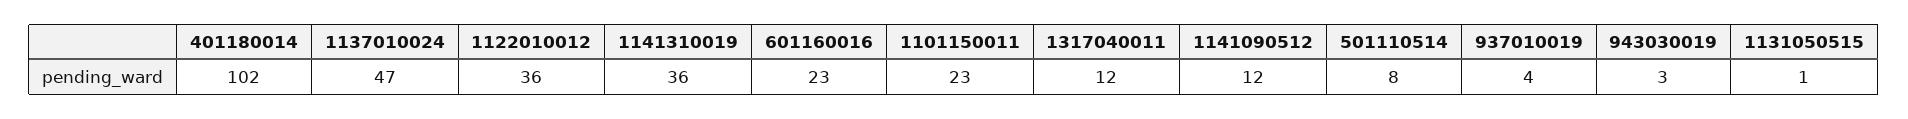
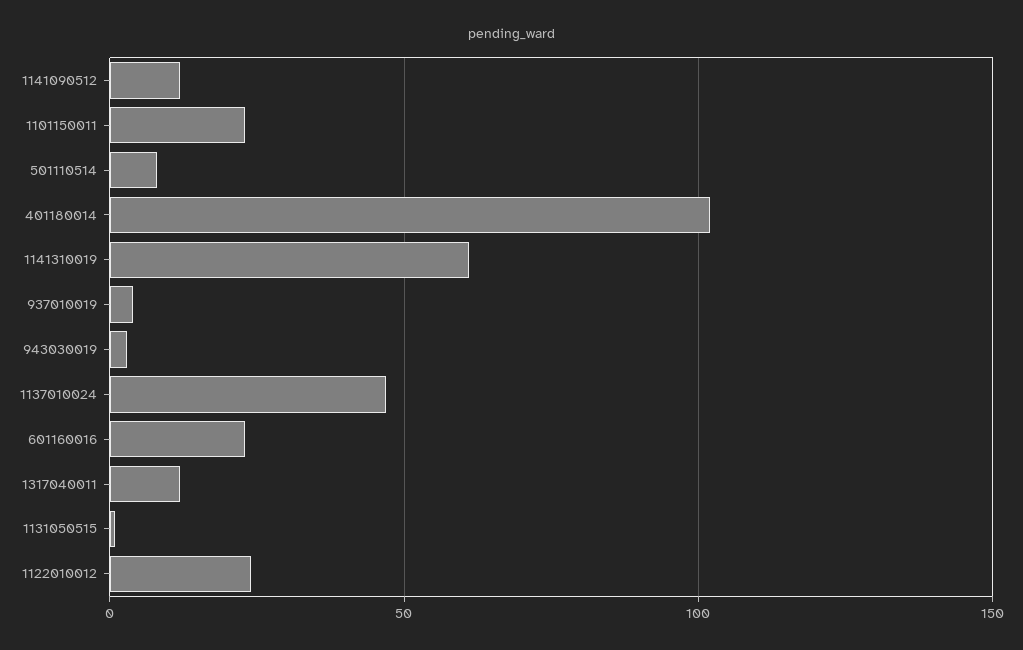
1122010012: 36 -> 25
1141310019: 36 -> 60

